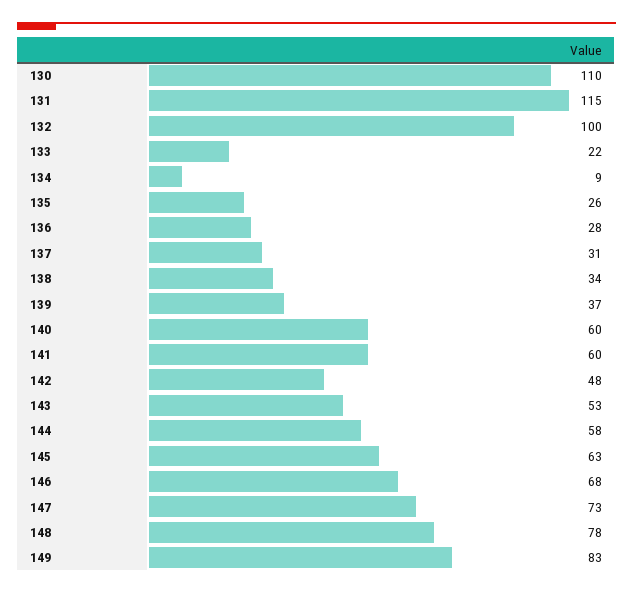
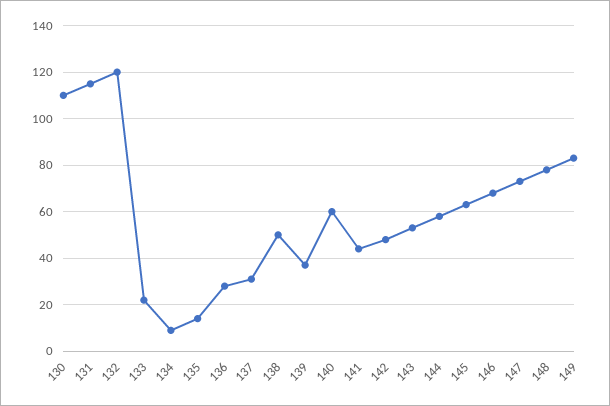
132: 100 -> 120
135: 26 -> 15
138: 34 -> 50
141: 60 -> 45

